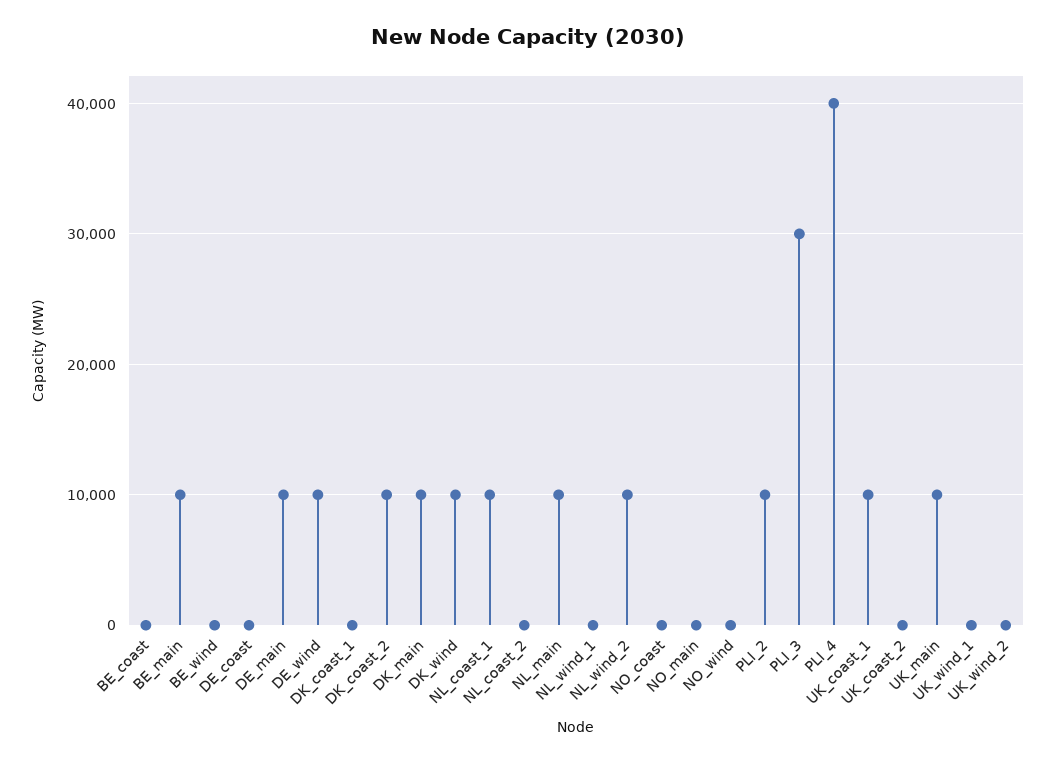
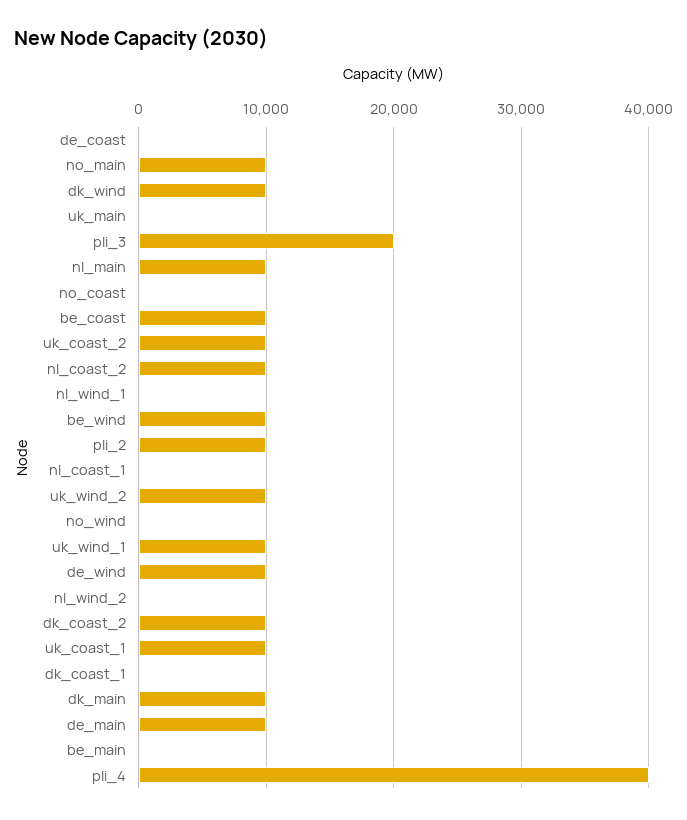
BE_coast: 0 -> 10000
BE_main: 10000 -> 0
BE_wind: 0 -> 10000
NL_coast_1: 10000 -> 0
NL_coast_2: 0 -> 10000
NL_wind_2: 10000 -> 0
NO_main: 0 -> 10000
PLI_3: 30000 -> 20000
UK_coast_2: 0 -> 10000
UK_main: 10000 -> 0
UK_wind_1: 0 -> 10000
UK_wind_2: 0 -> 10000

